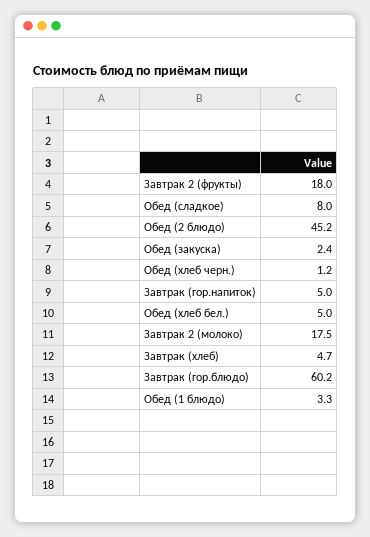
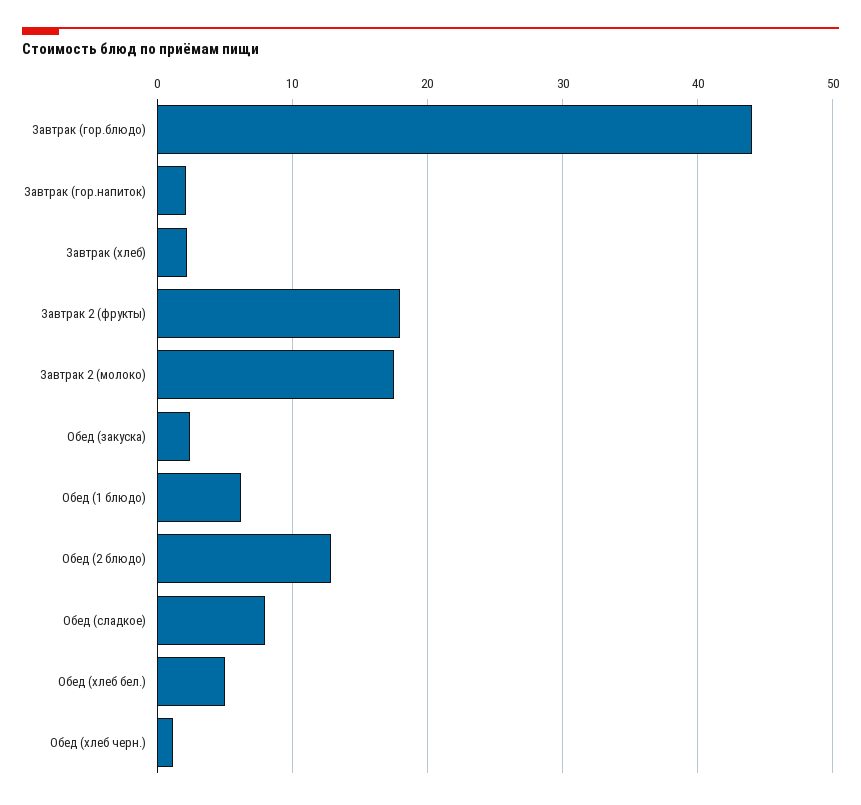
Обед (2 блюдо): 45.2 -> 13
Завтрак (гор.напиток): 5 -> 2
Завтрак (хлеб): 4.7 -> 2
Завтрак (гор.блюдо): 60.2 -> 44
Обед (1 блюдо): 3.3 -> 6

